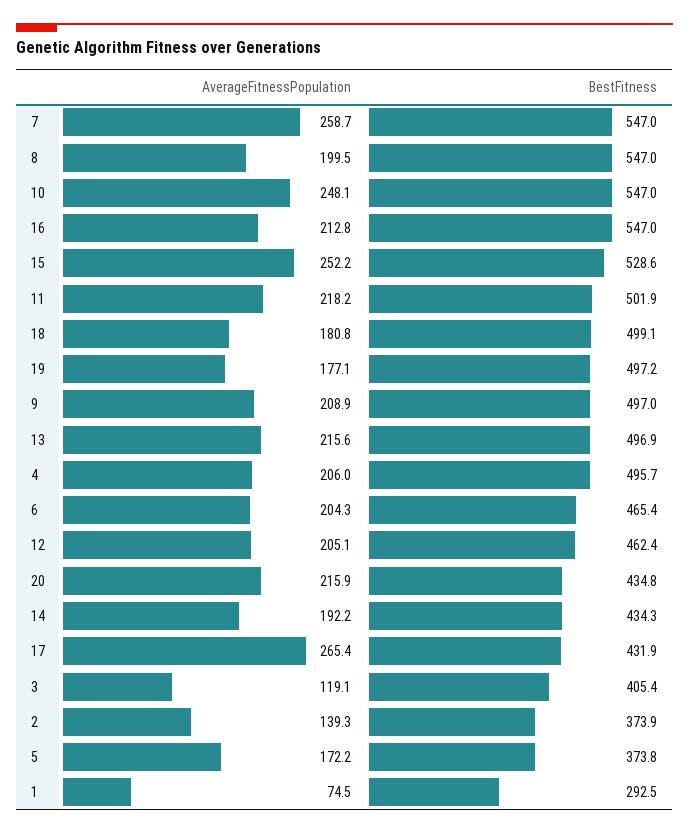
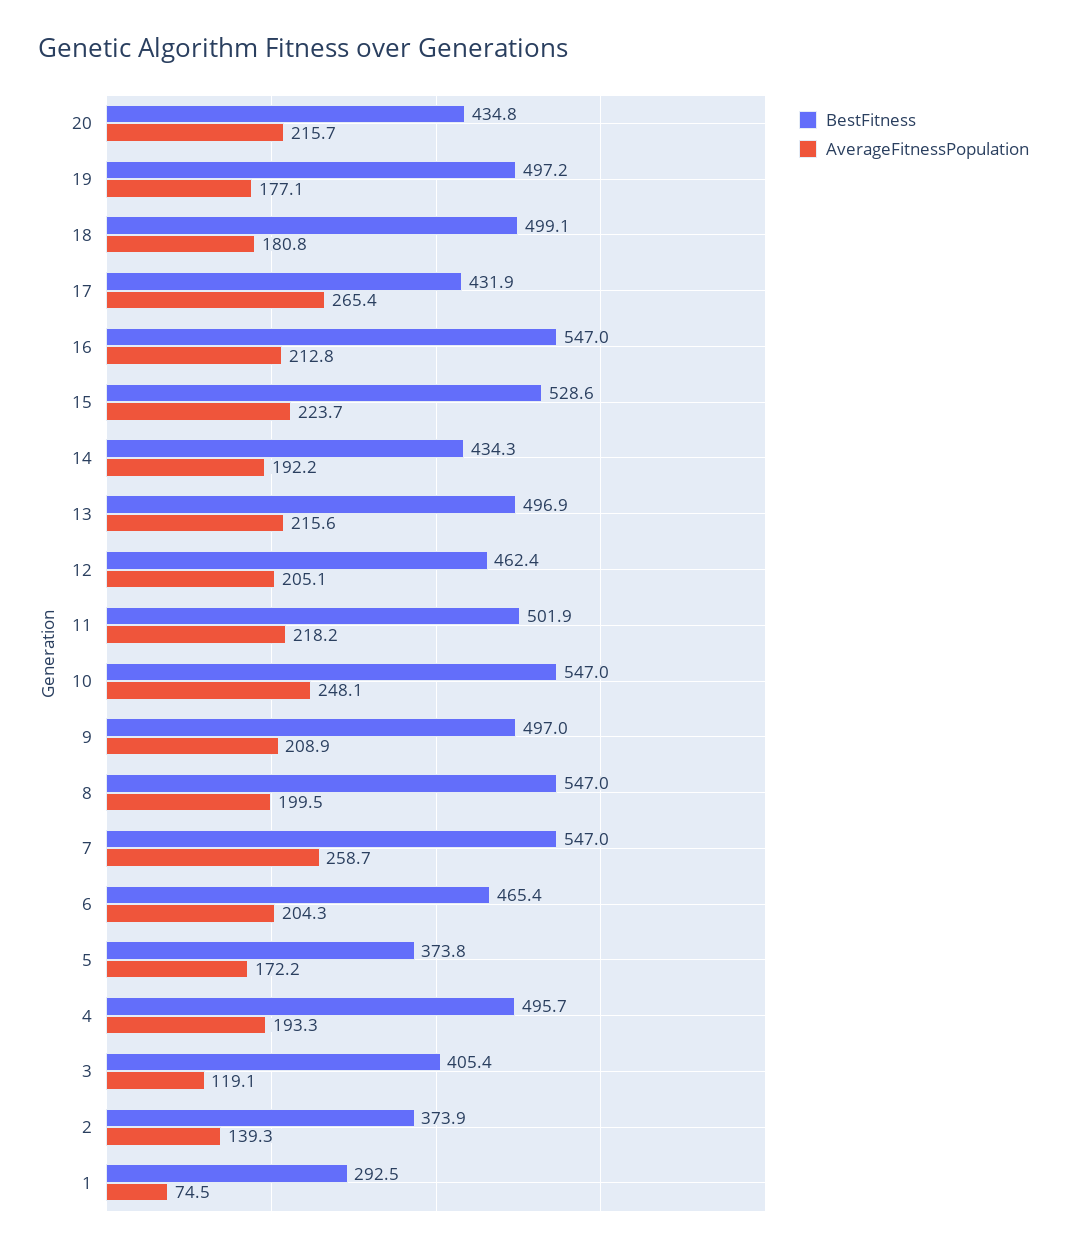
AverageFitnessPopulation, 15: 252.2 -> 223.7
AverageFitnessPopulation, 4: 206 -> 193.3
AverageFitnessPopulation, 20: 215.9 -> 215.7

